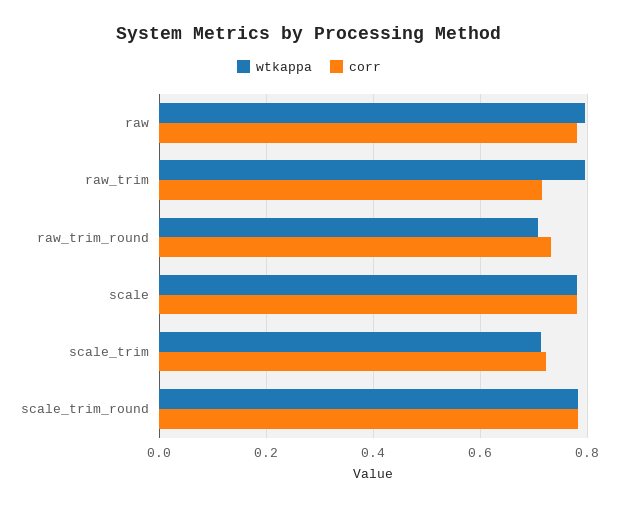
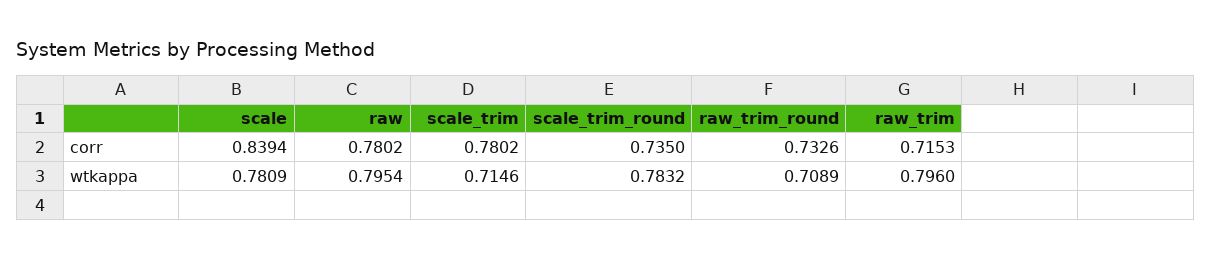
corr, scale: 0.78 -> 0.8394
corr, scale_trim: 0.72 -> 0.7802
corr, scale_trim_round: 0.78 -> 0.735

